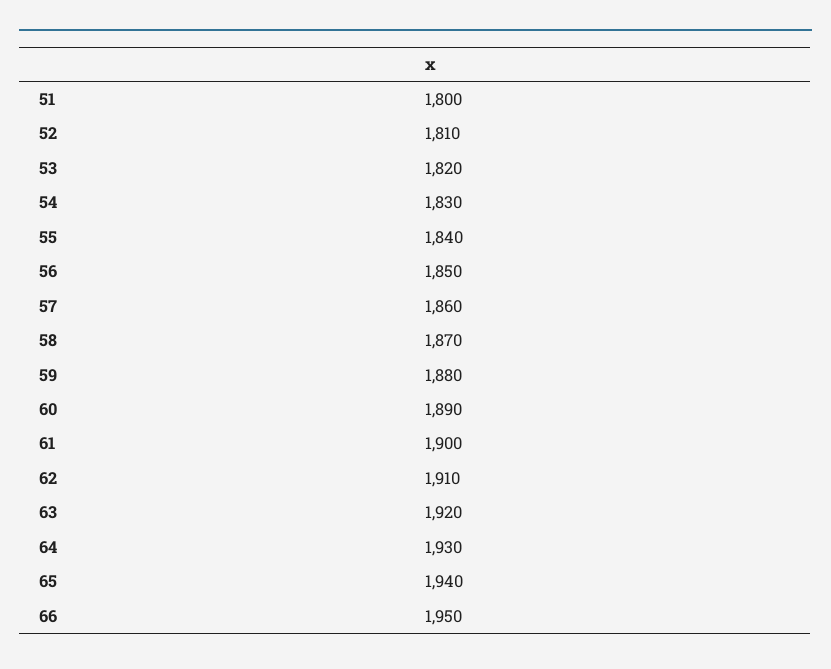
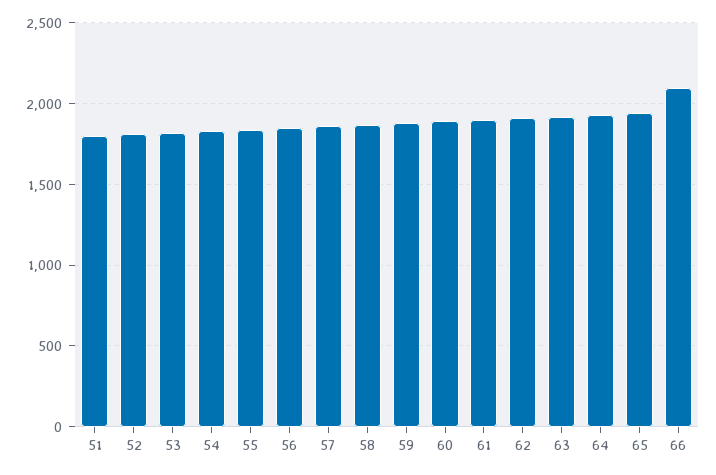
66: 1950 -> 2100

